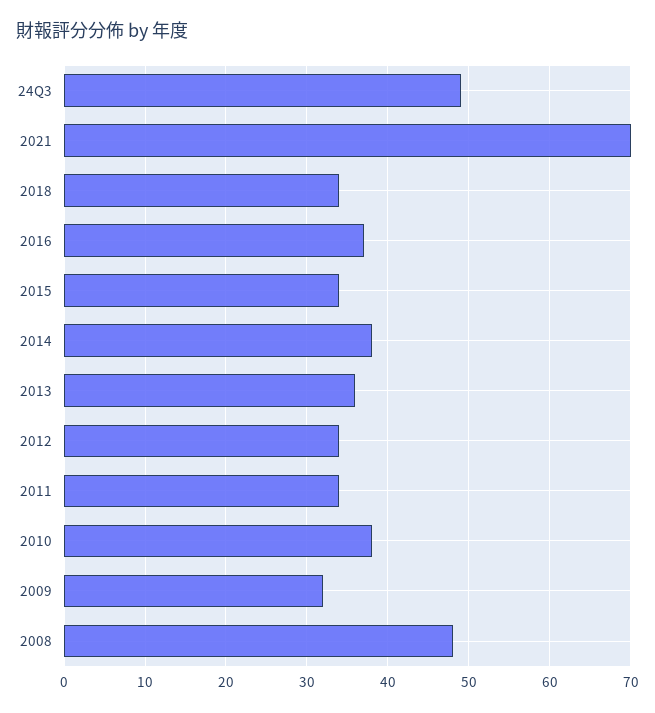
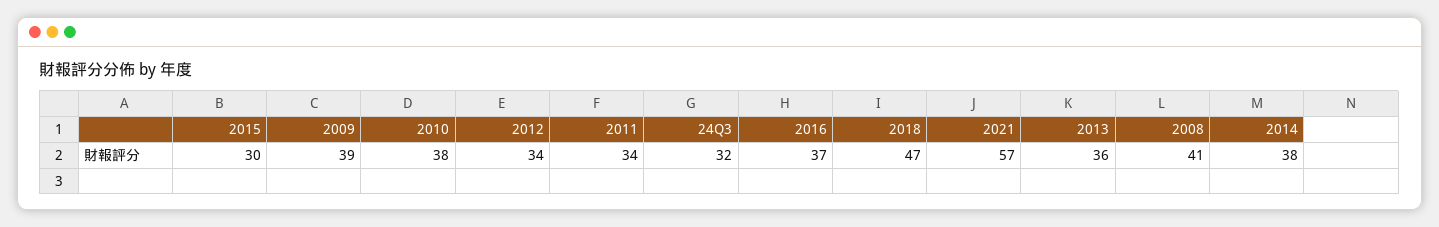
24Q3: 49 -> 32
2021: 70 -> 57
2018: 34 -> 47
2015: 34 -> 30
2009: 32 -> 39
2008: 48 -> 41

